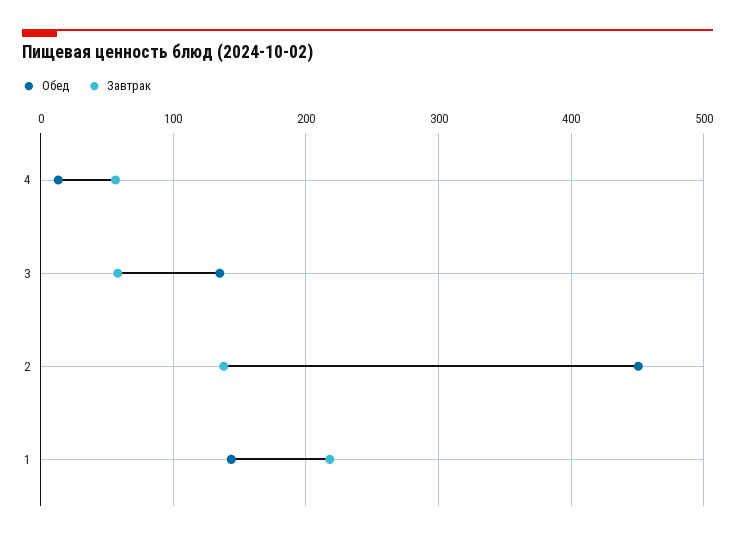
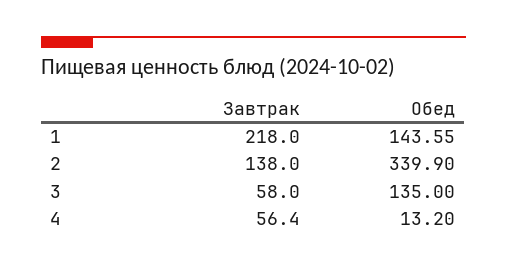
Обед, 2: 450 -> 339.9

